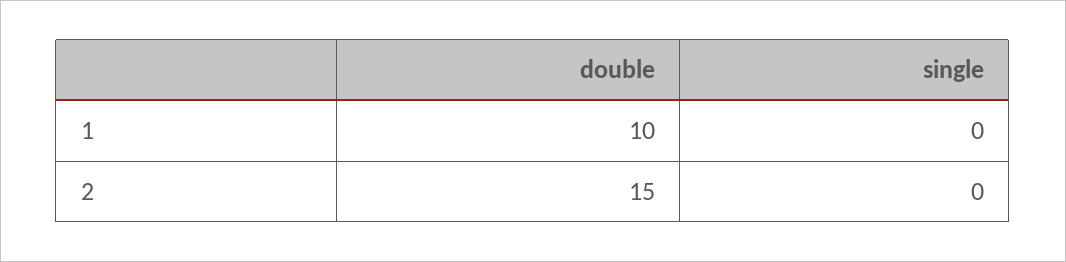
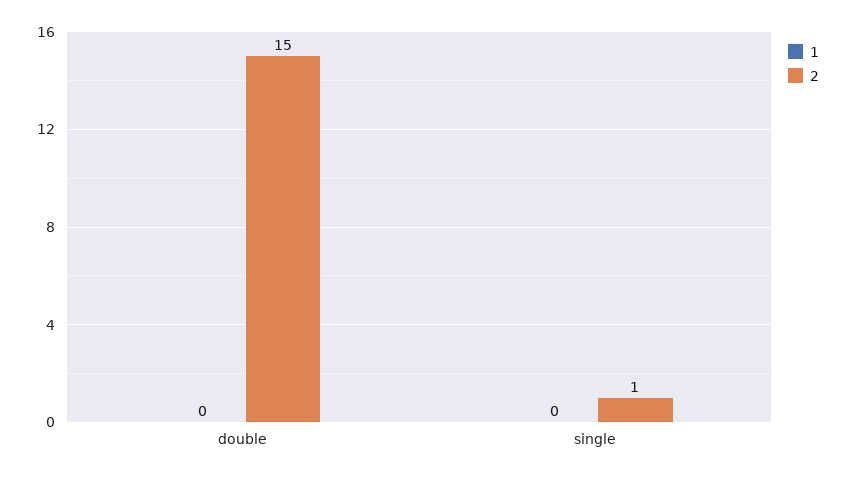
1, double: 10 -> 0
2, single: 0 -> 1

